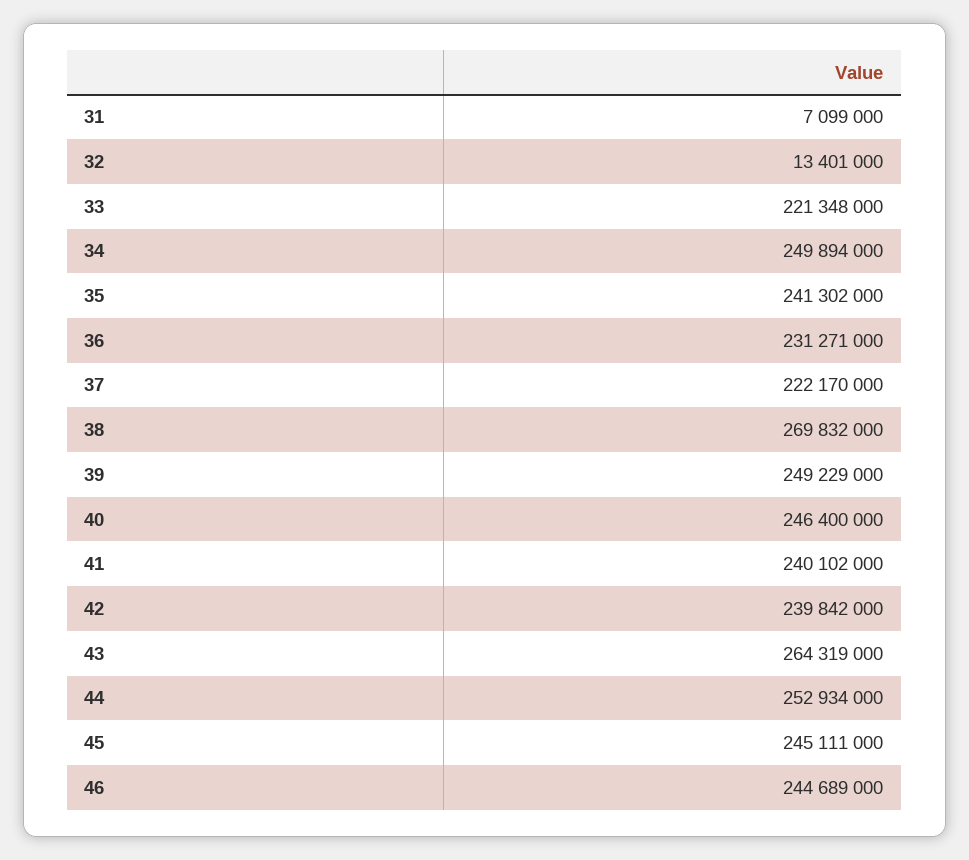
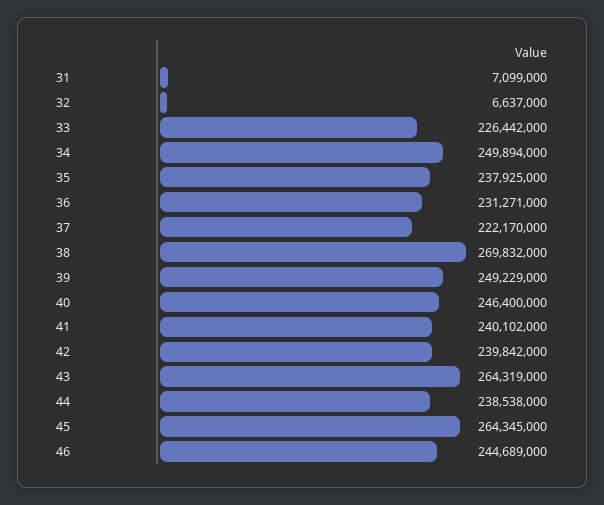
32: 13401000 -> 6637000
33: 221348000 -> 226442000
35: 241302000 -> 237925000
44: 252934000 -> 238538000
45: 245111000 -> 264345000

